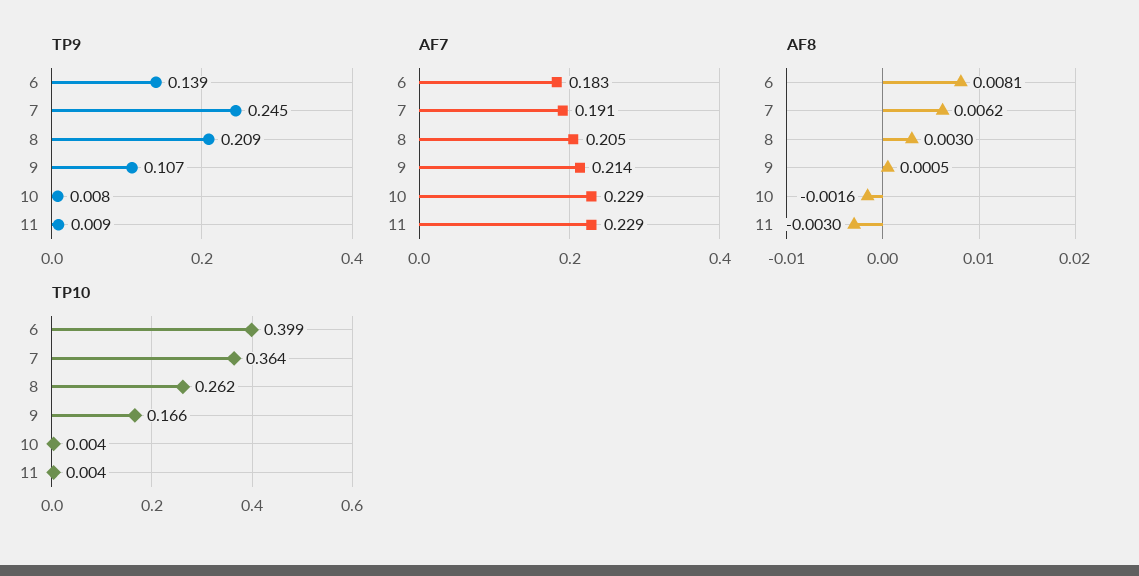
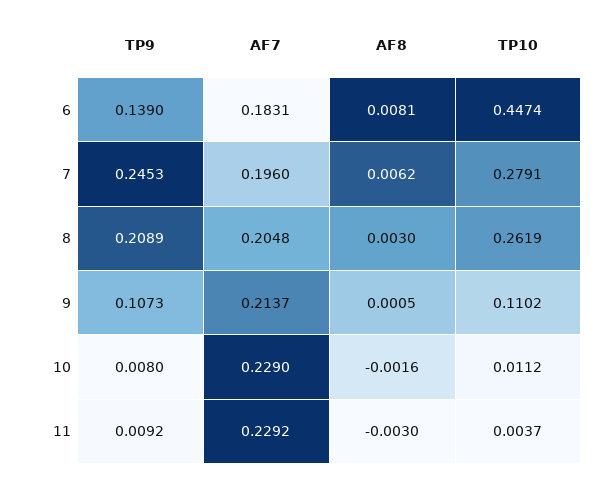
AF7, 7: 0.191 -> 0.196
TP10, 6: 0.399 -> 0.4474
TP10, 7: 0.364 -> 0.2791
TP10, 9: 0.166 -> 0.1102
TP10, 10: 0.004 -> 0.0112

